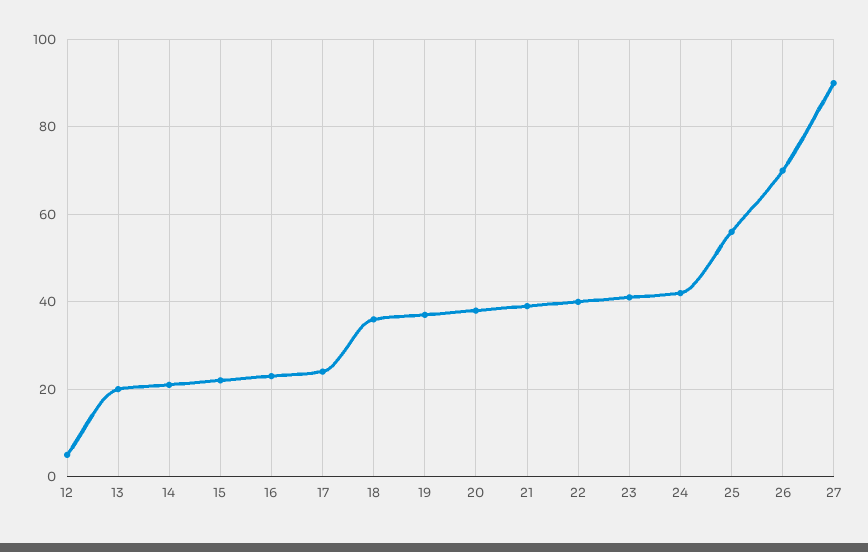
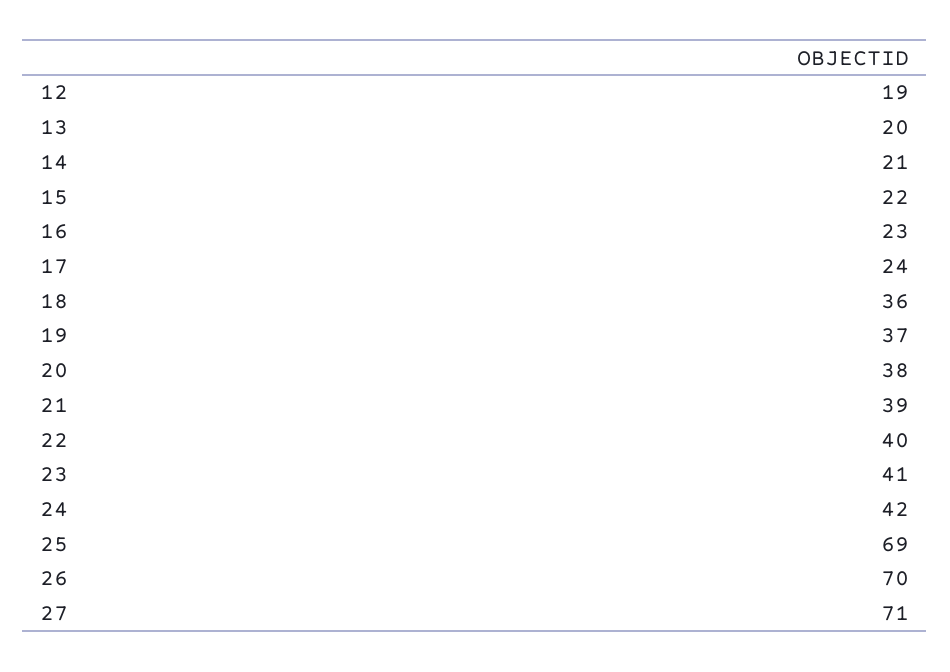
12: 5 -> 19
25: 55 -> 69
27: 90 -> 71

